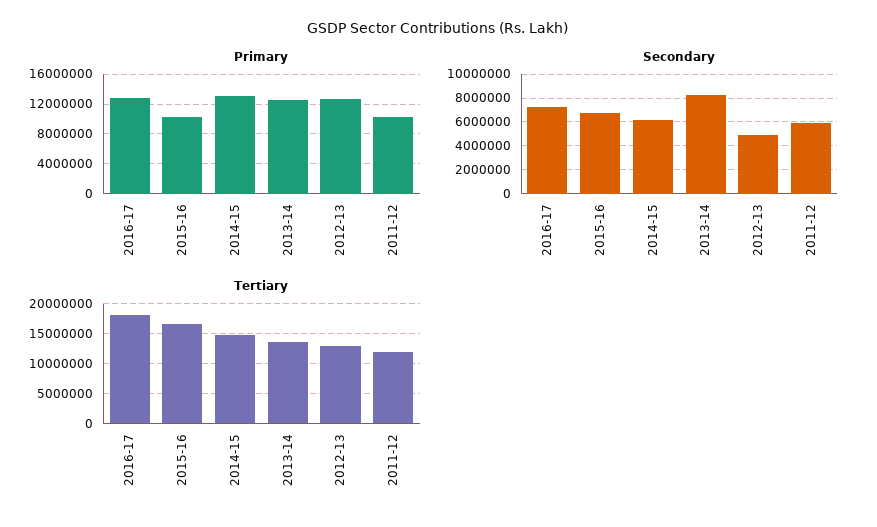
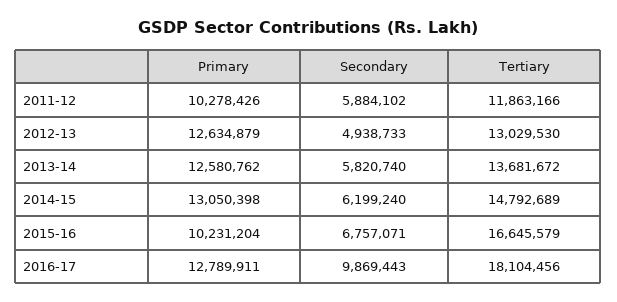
Secondary, 2016-17: 7000000 -> 9869443
Secondary, 2013-14: 8000000 -> 5820740

